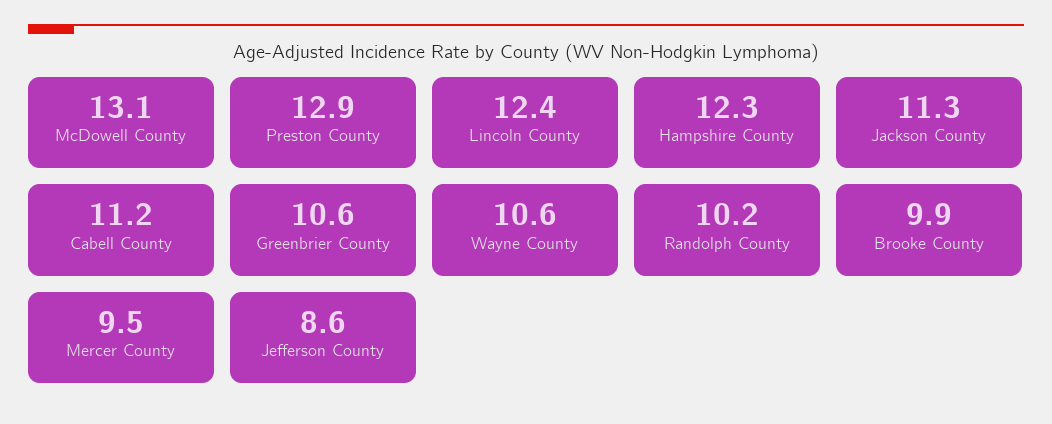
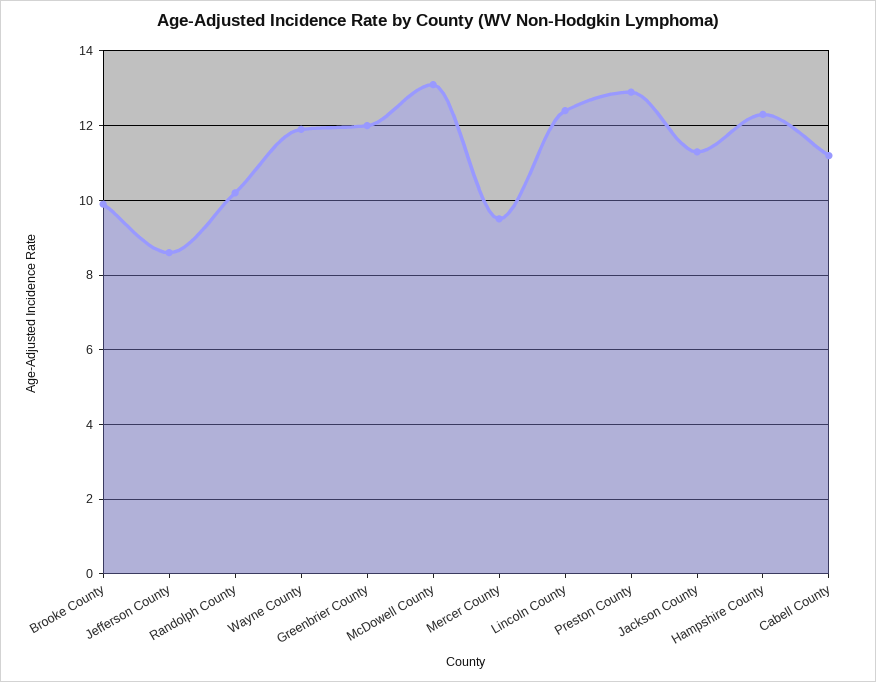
Greenbrier County: 10.6 -> 12
Wayne County: 10.6 -> 12

